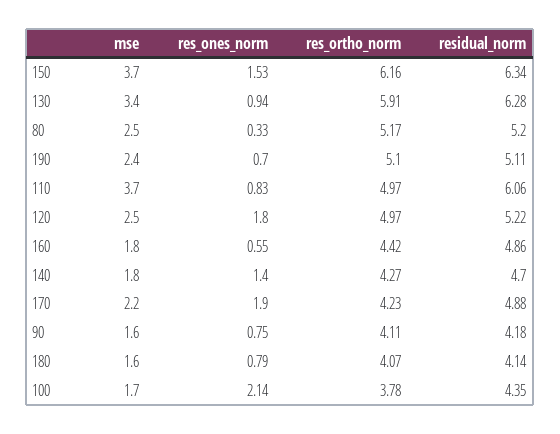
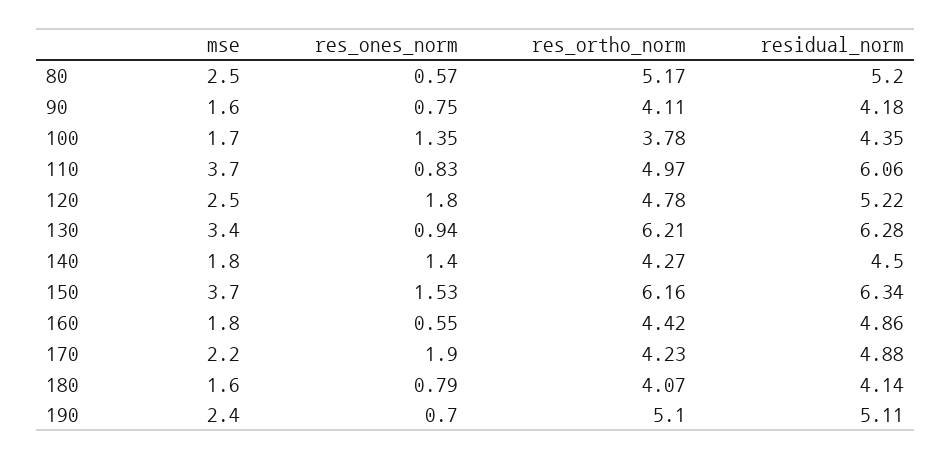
res_ortho_norm, 130: 5.91 -> 6.21
res_ones_norm, 80: 0.33 -> 0.57
res_ortho_norm, 120: 4.97 -> 4.78
residual_norm, 140: 4.7 -> 4.5
res_ones_norm, 100: 2.14 -> 1.35

